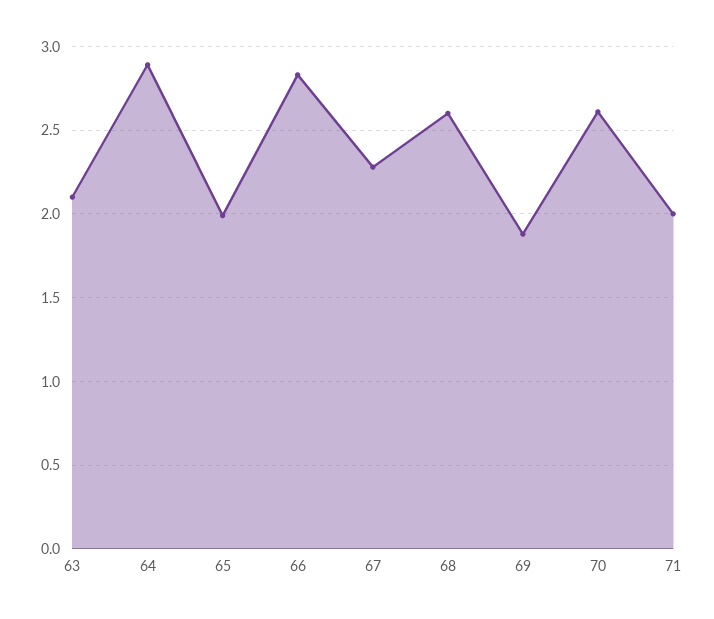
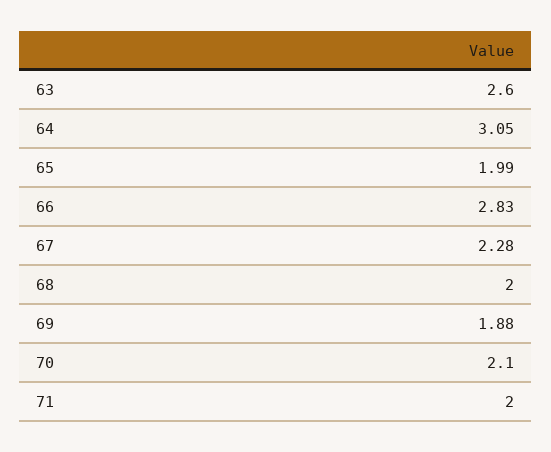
63: 2.1 -> 2.6
64: 2.9 -> 3.05
68: 2.6 -> 2
70: 2.6 -> 2.1

